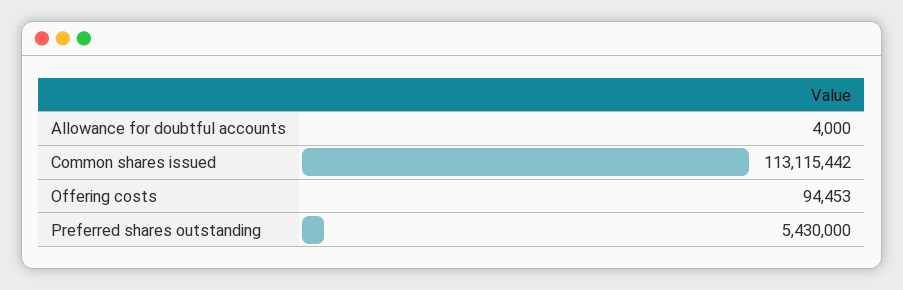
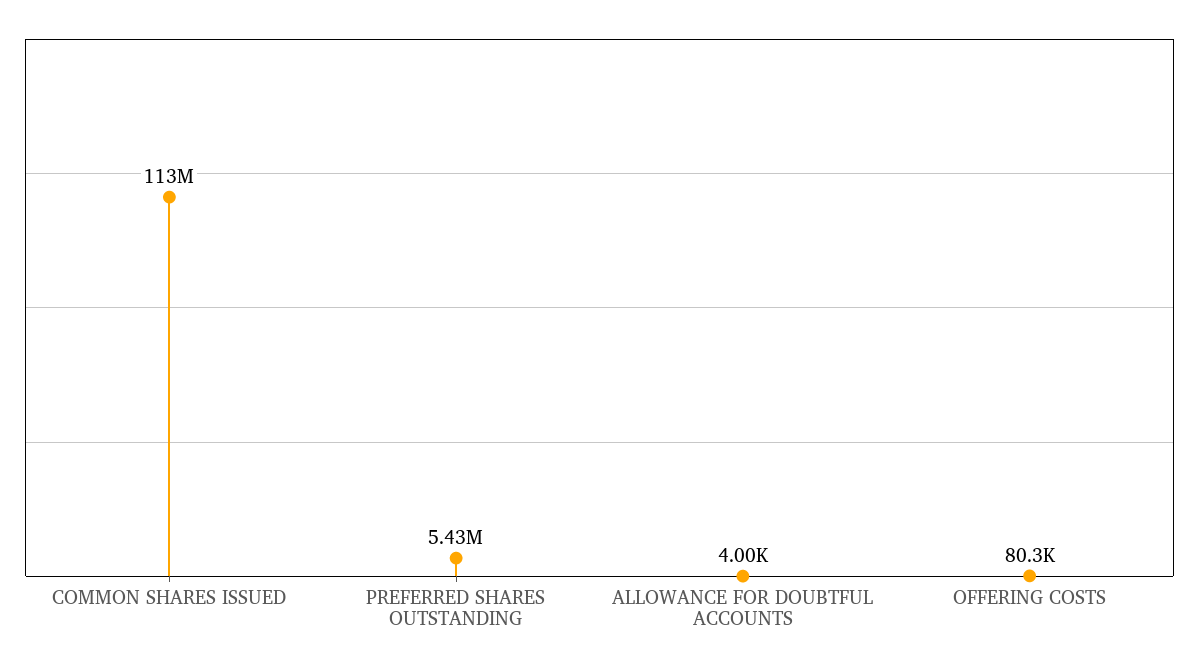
Offering costs: 94453 -> 80300

